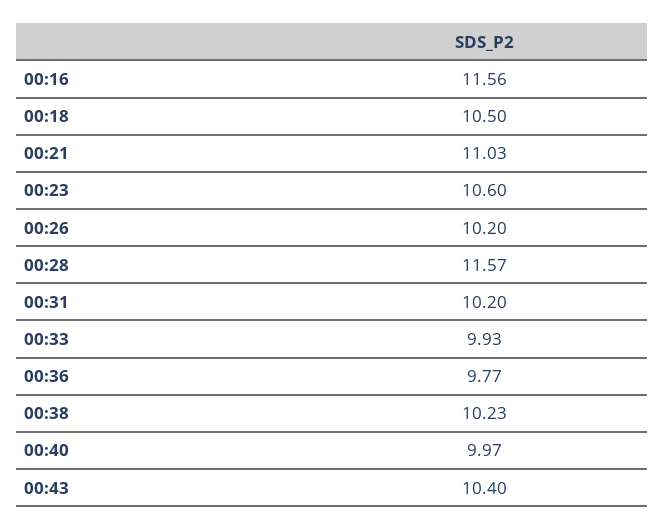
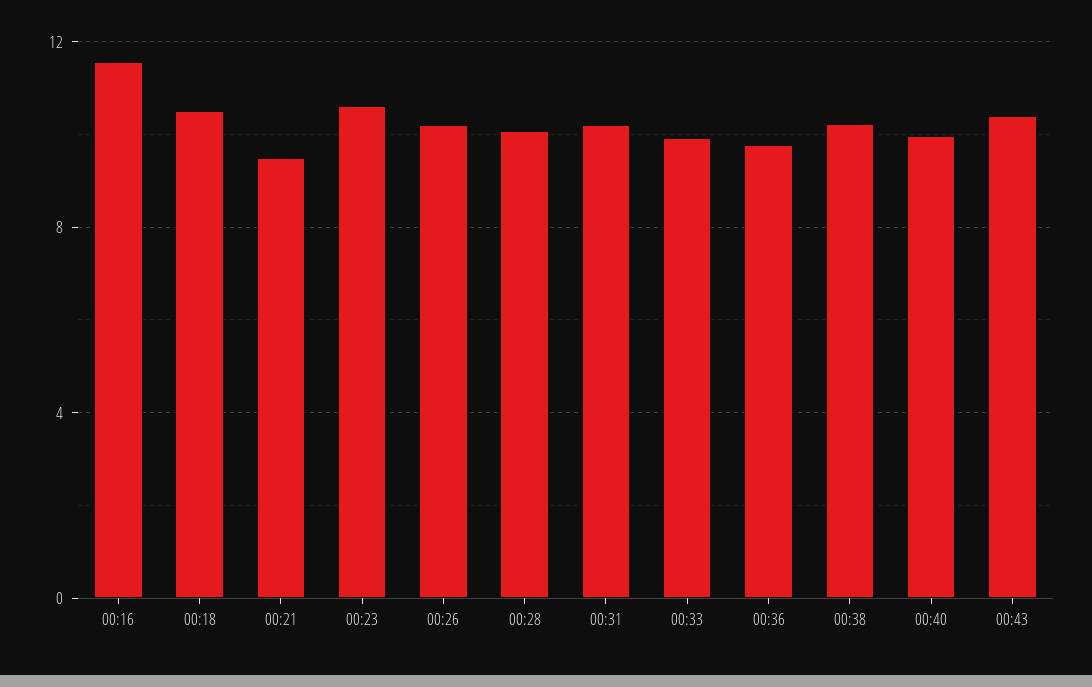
00:21: 11.03 -> 9.5
00:28: 11.57 -> 10

